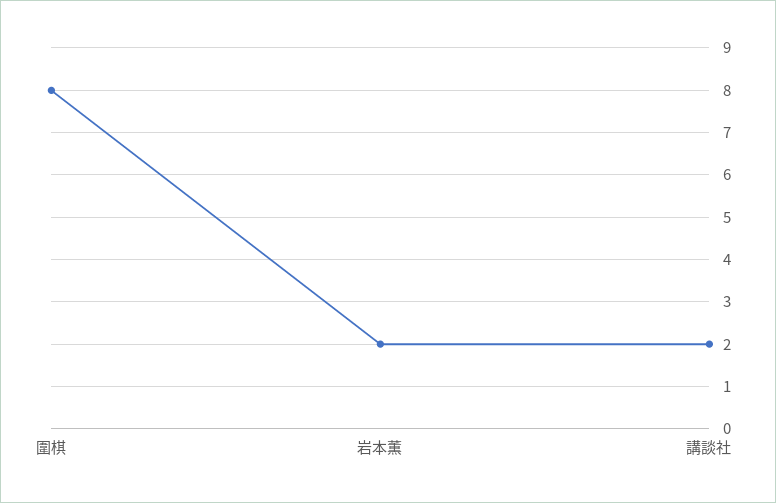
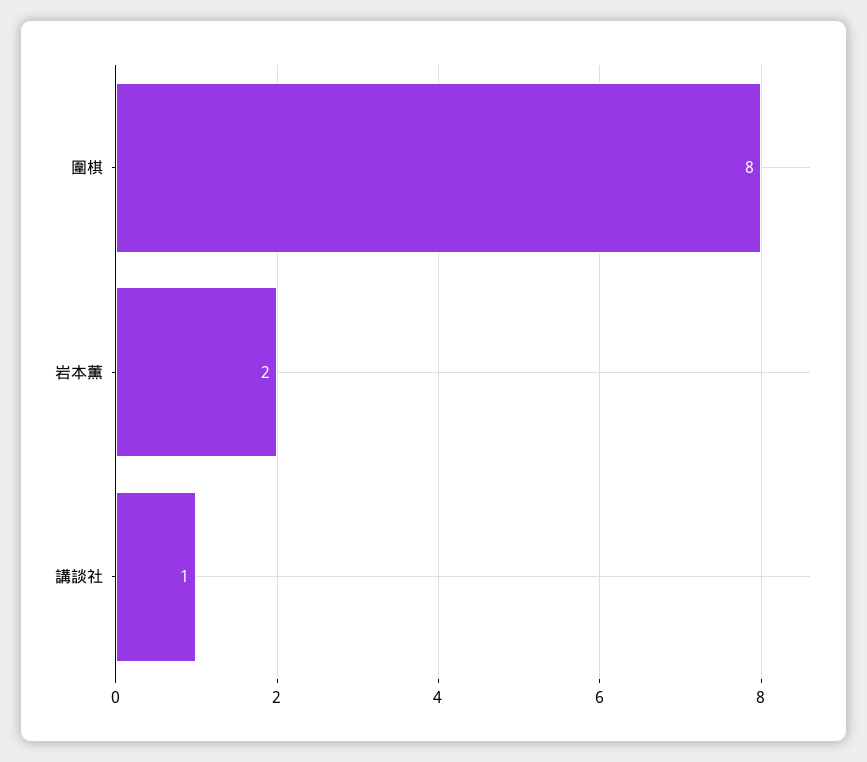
講談社: 2 -> 1

